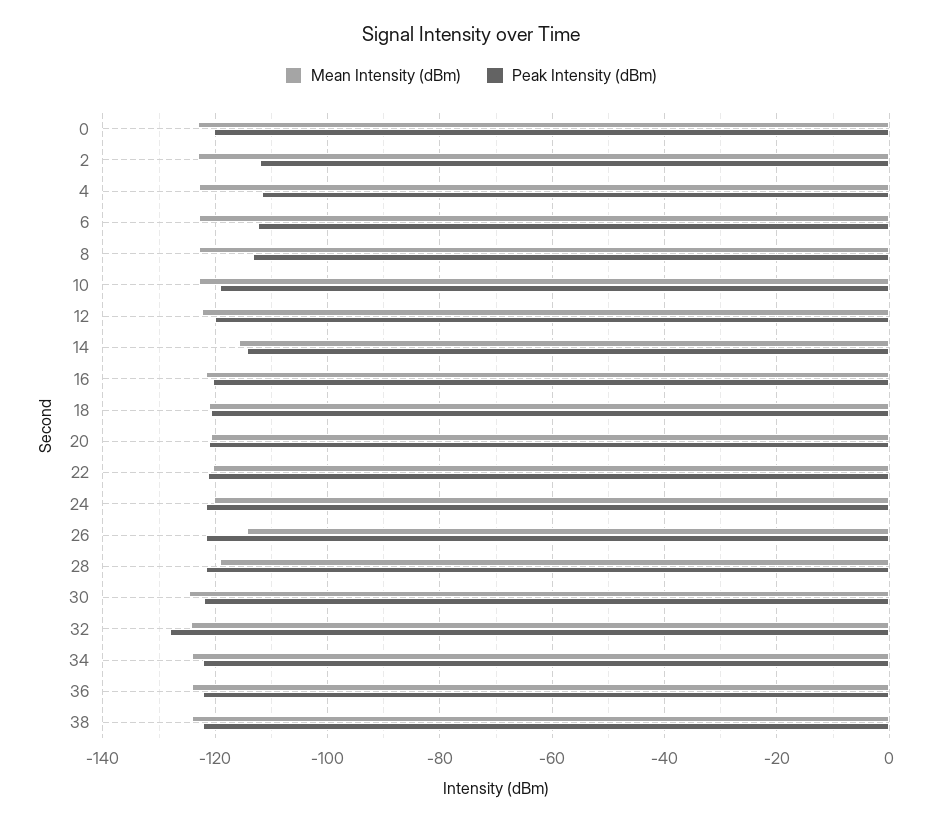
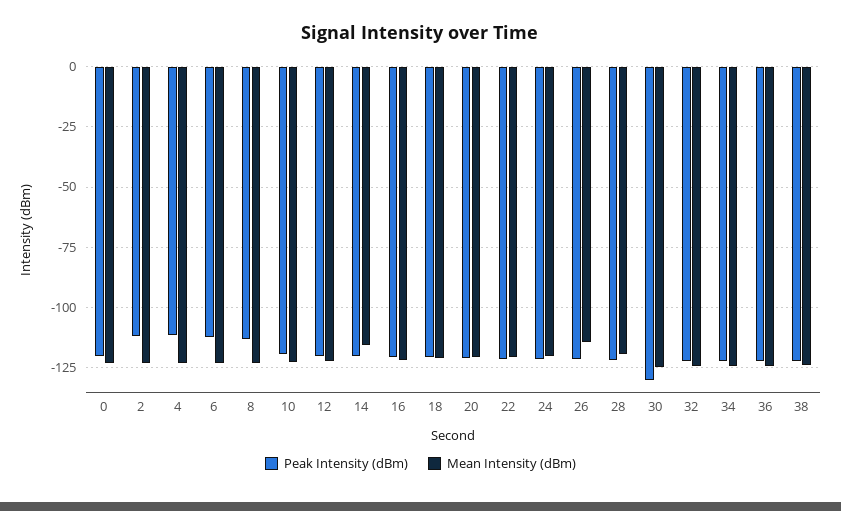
Peak Intensity (dBm), 14: -114 -> -120
Peak Intensity (dBm), 30: -122 -> -130
Peak Intensity (dBm), 32: -128 -> -122.5

